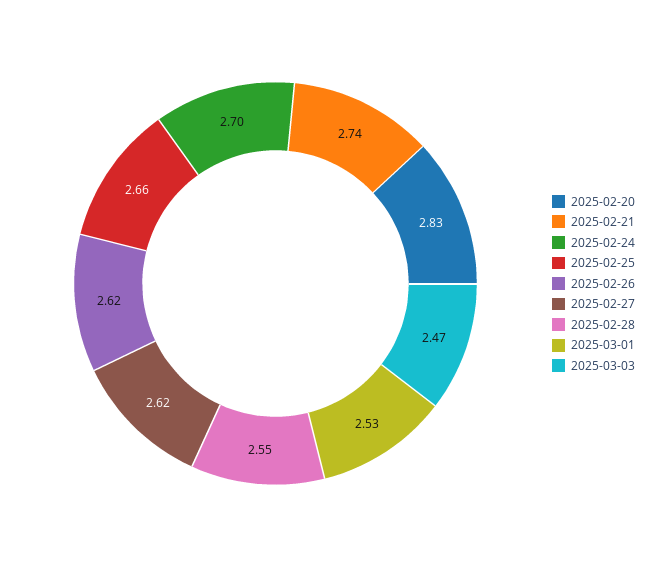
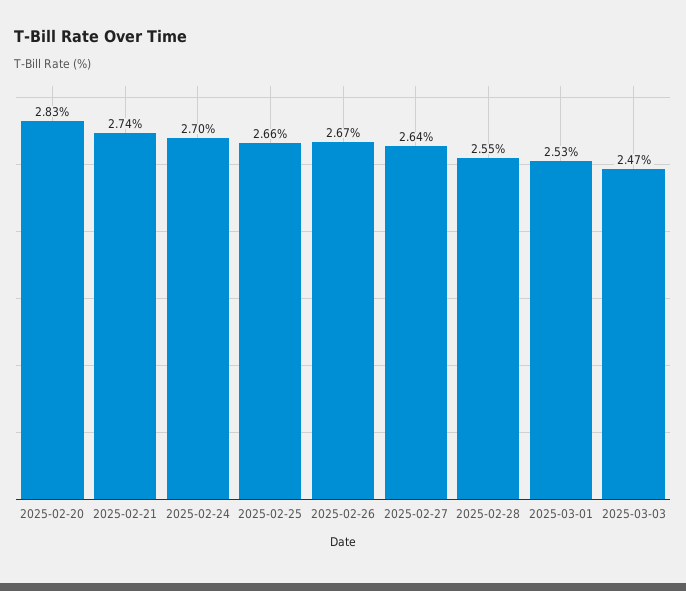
2025-02-26: 2.62 -> 2.67
2025-02-27: 2.62 -> 2.64

